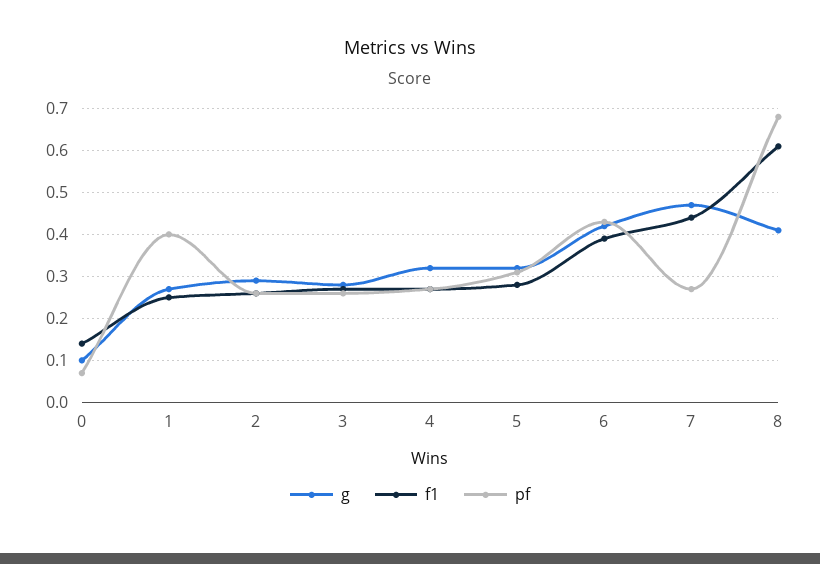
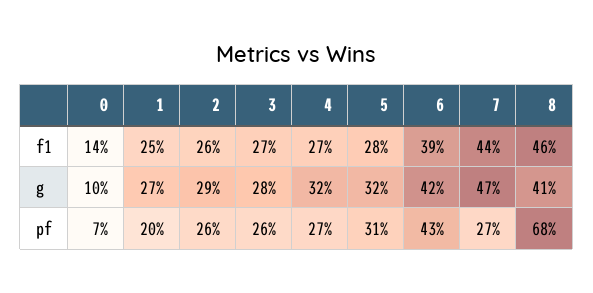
pf, 1: 0.4 -> 0.2
f1, 8: 0.6 -> 0.46

